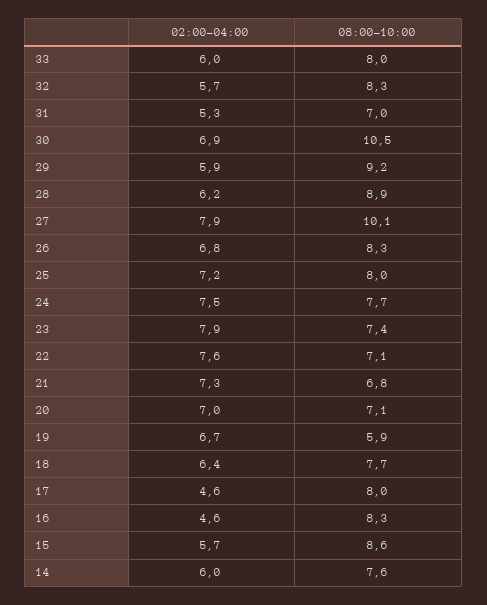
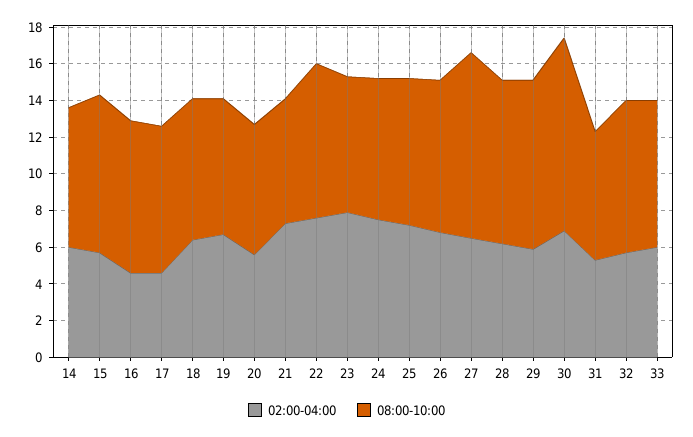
02:00-04:00, 27: 7.9 -> 6.5
08:00-10:00, 22: 7.1 -> 8.5
02:00-04:00, 20: 7 -> 5.5
08:00-10:00, 19: 5.9 -> 7.5

